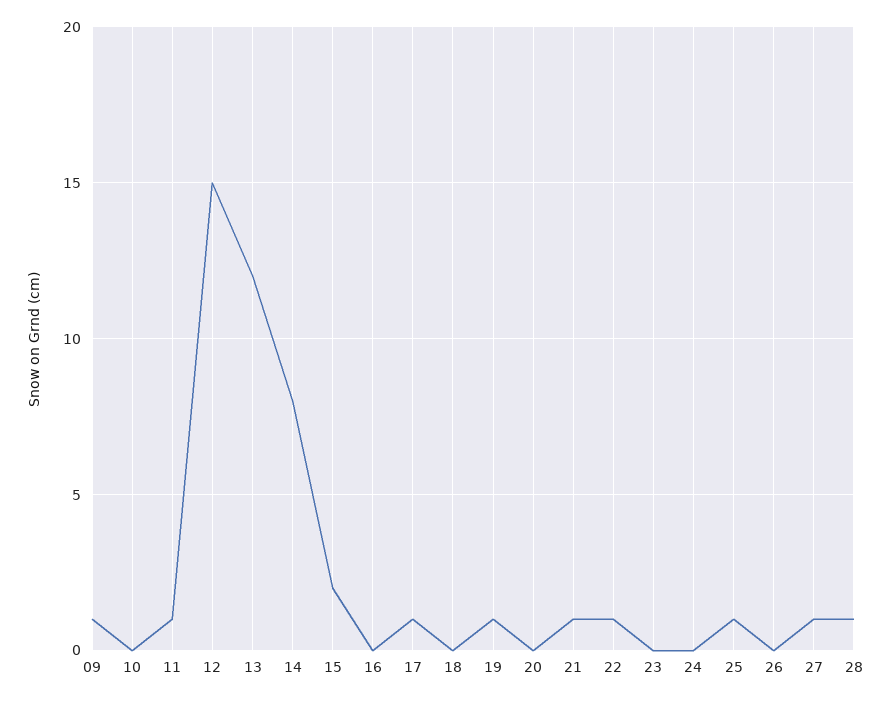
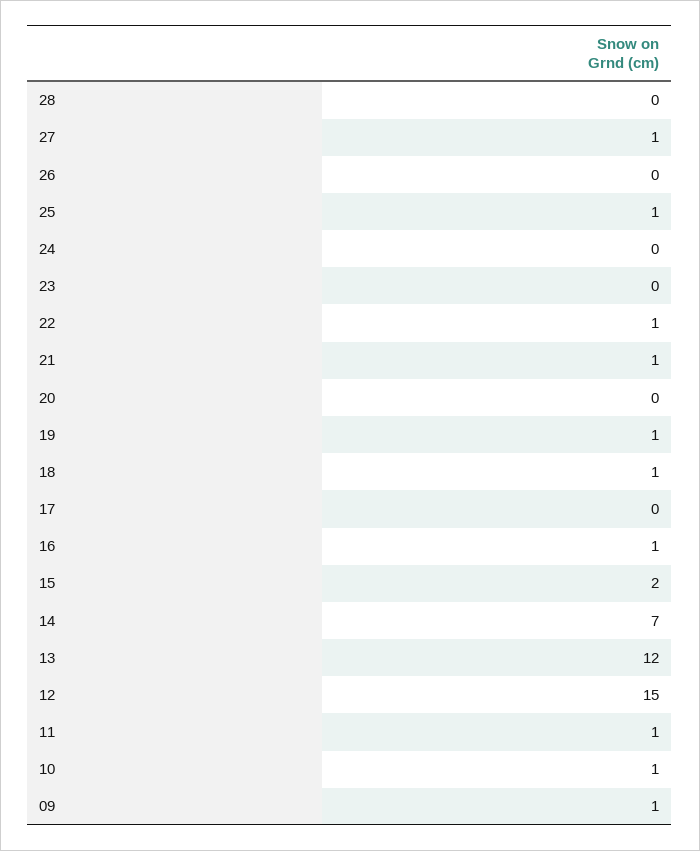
10: 0 -> 1
14: 8 -> 7
16: 0 -> 1
17: 1 -> 0
18: 0 -> 1
28: 1 -> 0

